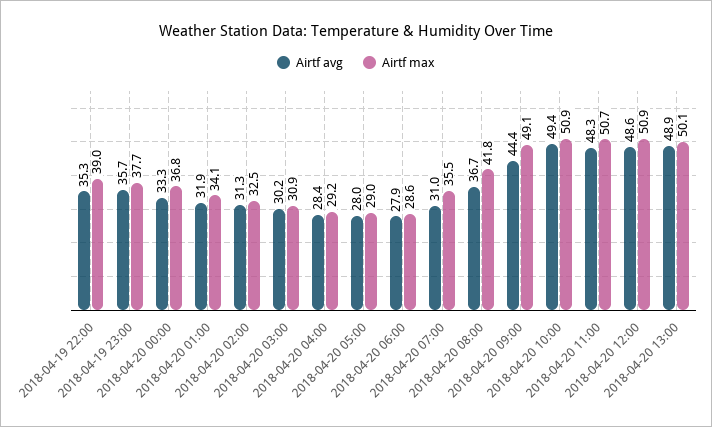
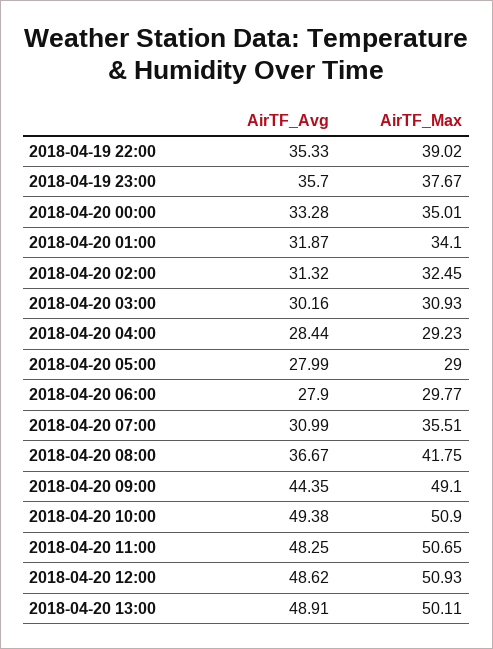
Airtf max, 2018-04-20 00:00: 36.8 -> 35.01
Airtf max, 2018-04-20 06:00: 28.6 -> 29.77

